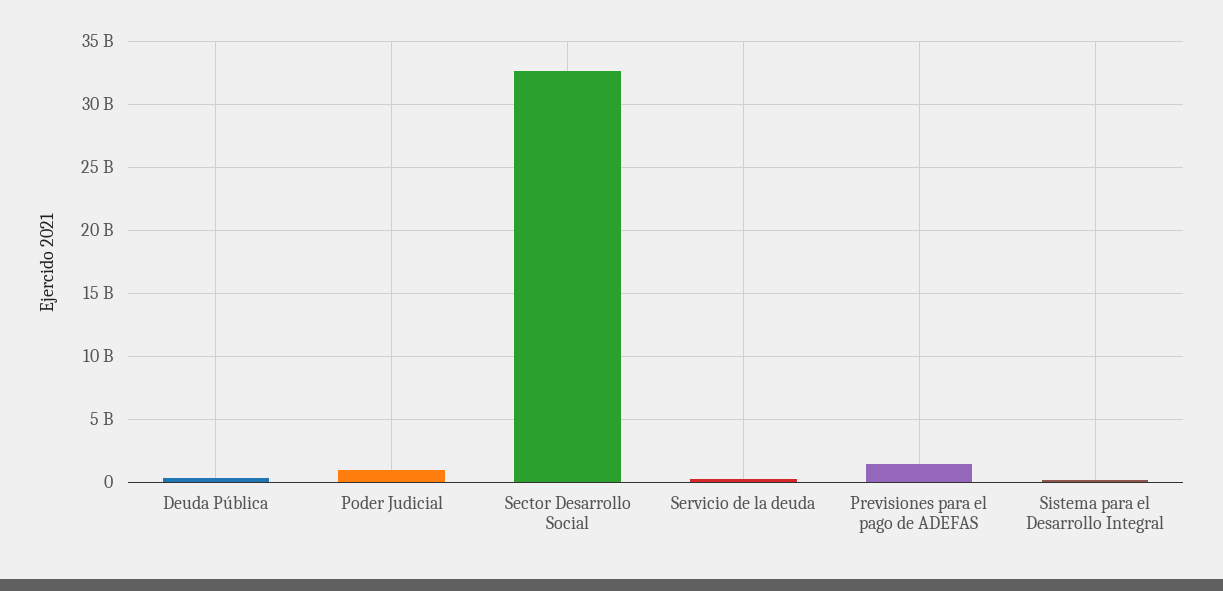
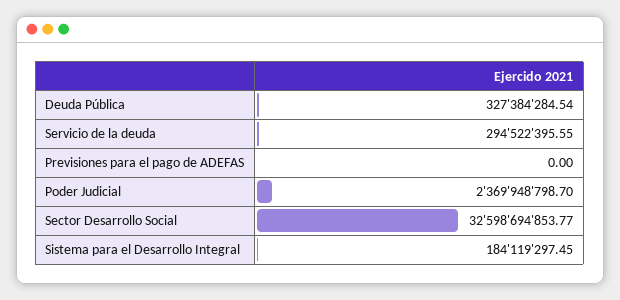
Poder Judicial: 1000000000 -> 2369948798.7
Previsiones para el pago de ADEFAS: 1500000000 -> 0

